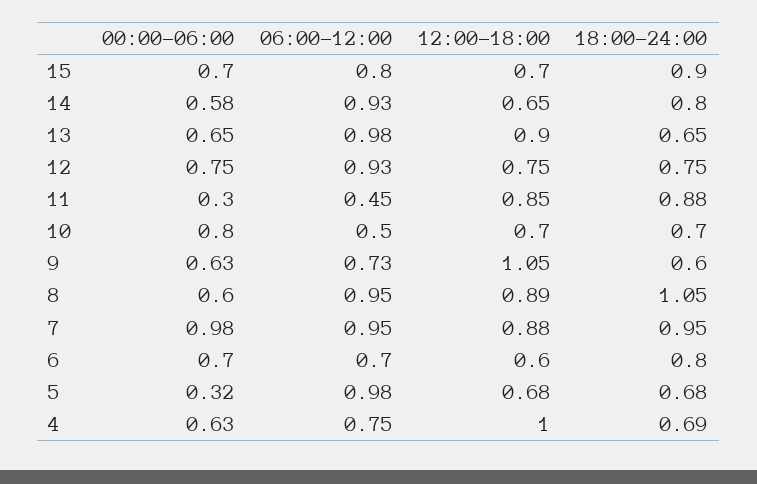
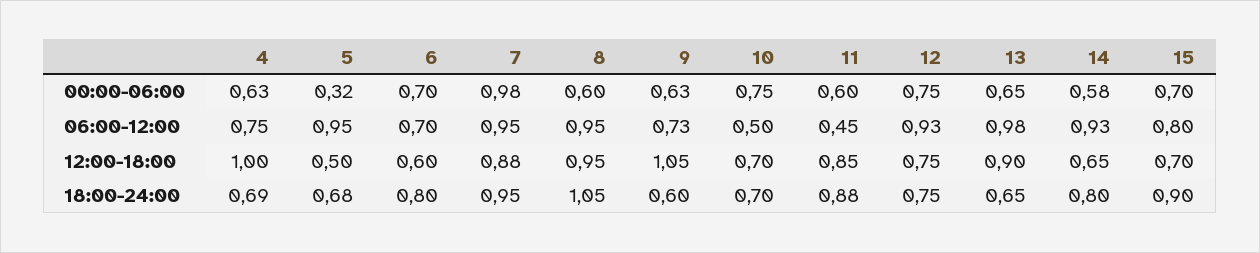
00:00-06:00, 11: 0.3 -> 0.6
00:00-06:00, 10: 0.8 -> 0.75
12:00-18:00, 8: 0.89 -> 0.95
06:00-12:00, 5: 0.98 -> 0.95
12:00-18:00, 5: 0.68 -> 0.5

